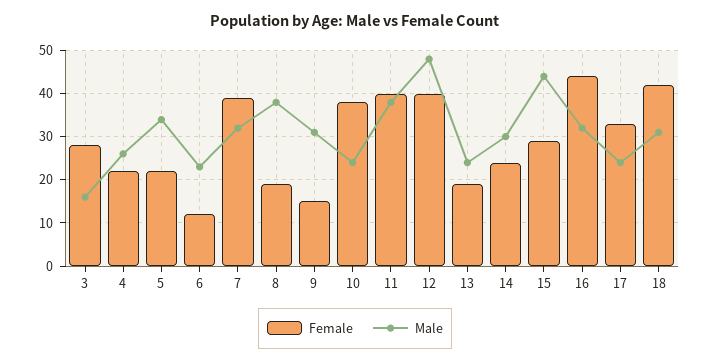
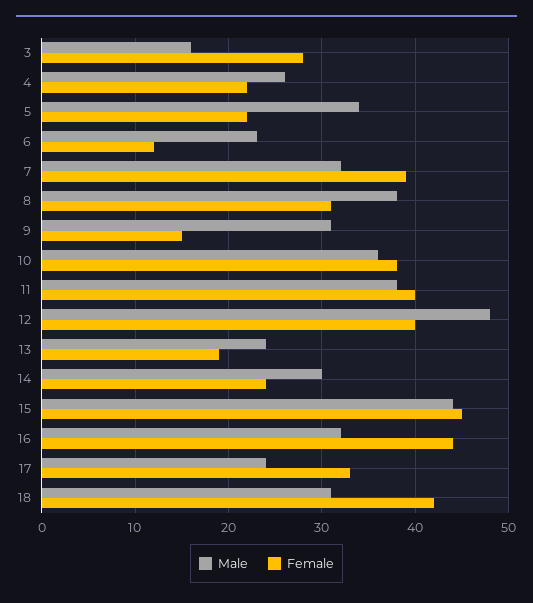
Female, 8: 20 -> 31
Male, 10: 25 -> 36
Female, 15: 30 -> 45

